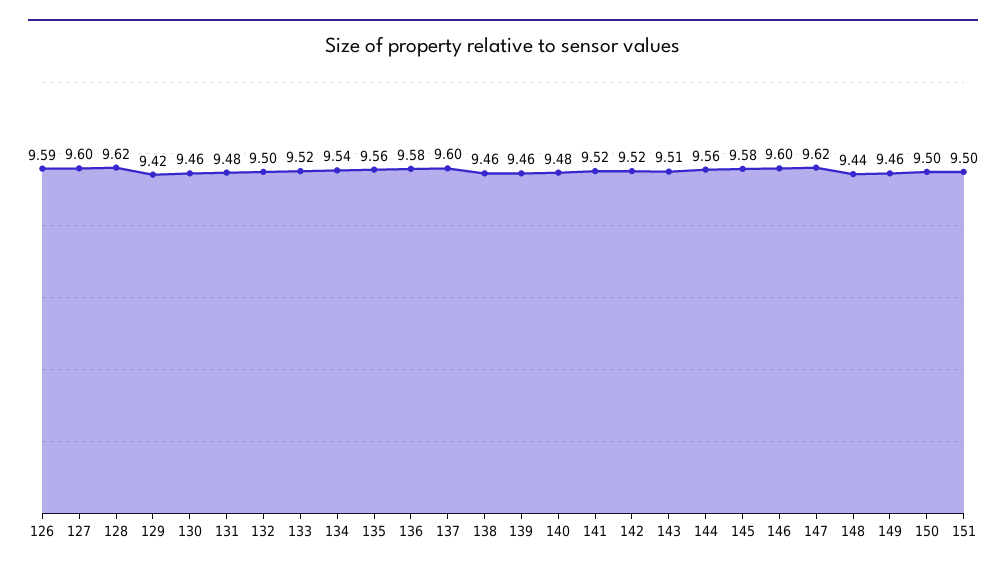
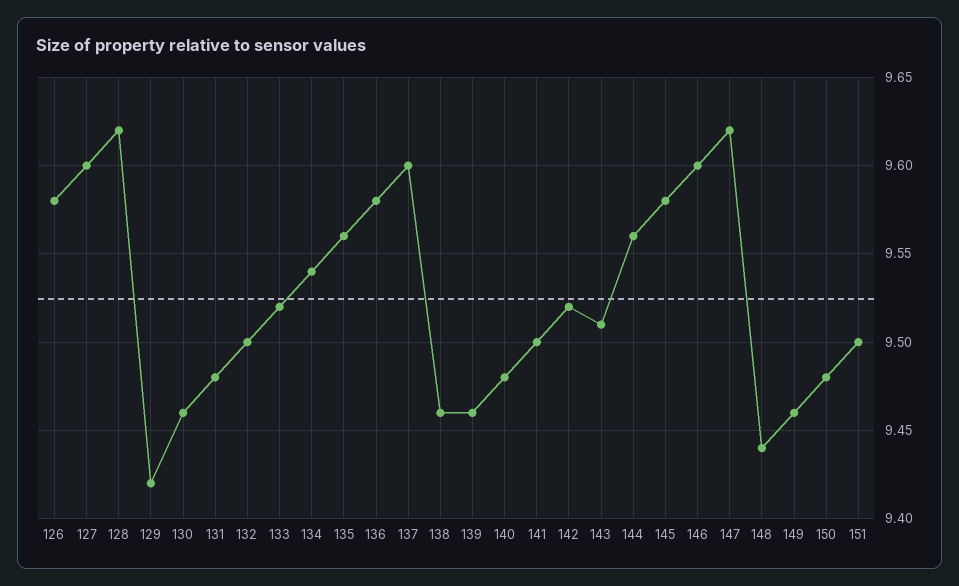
126: 9.59 -> 9.58
141: 9.52 -> 9.5
150: 9.5 -> 9.48

